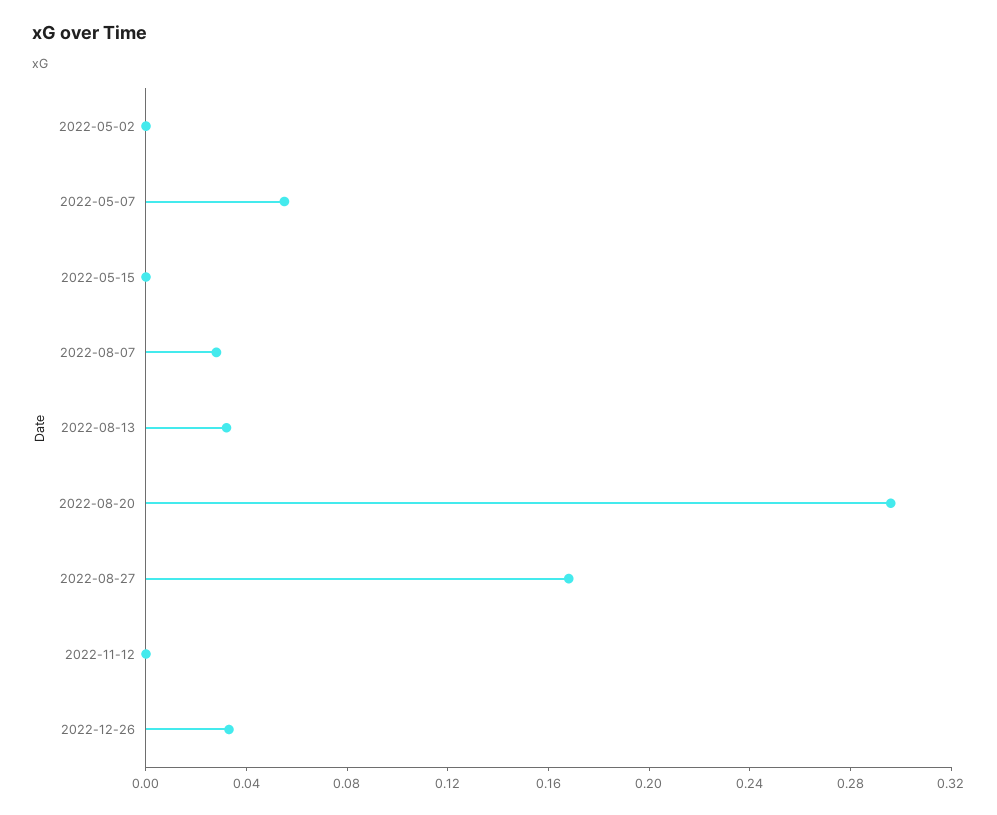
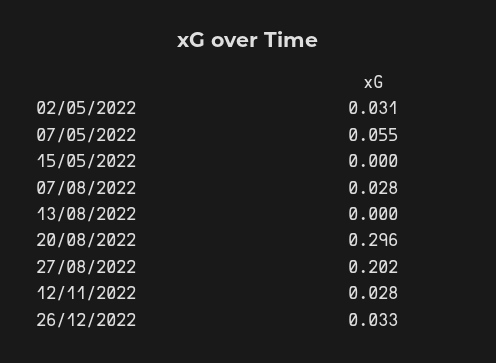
2022-05-02: 0 -> 0.031
2022-08-13: 0.03 -> 0
2022-08-27: 0.17 -> 0.202
2022-11-12: 0 -> 0.028

